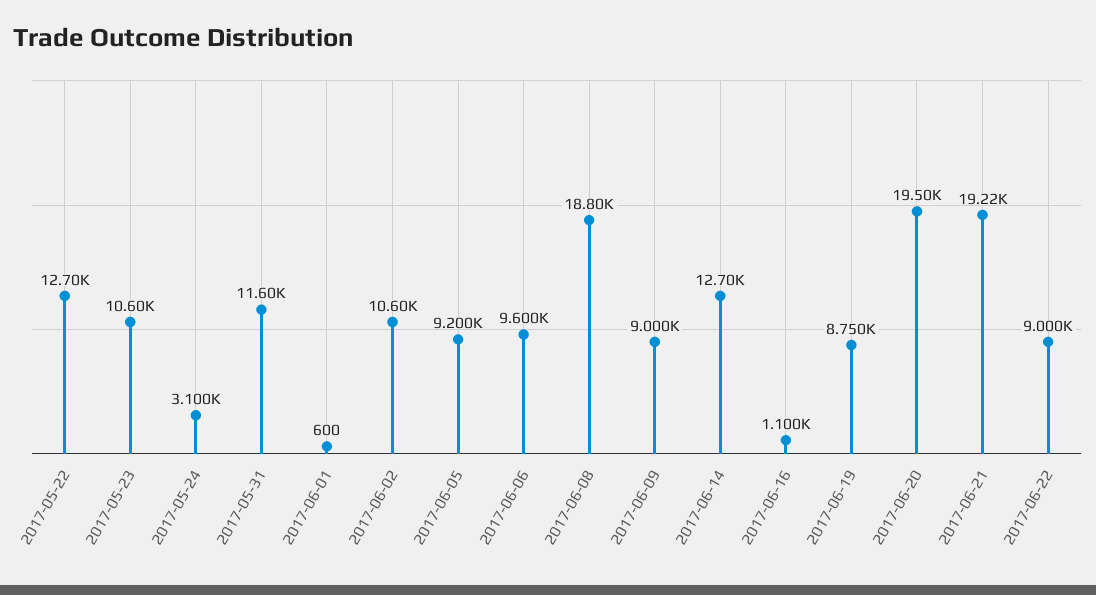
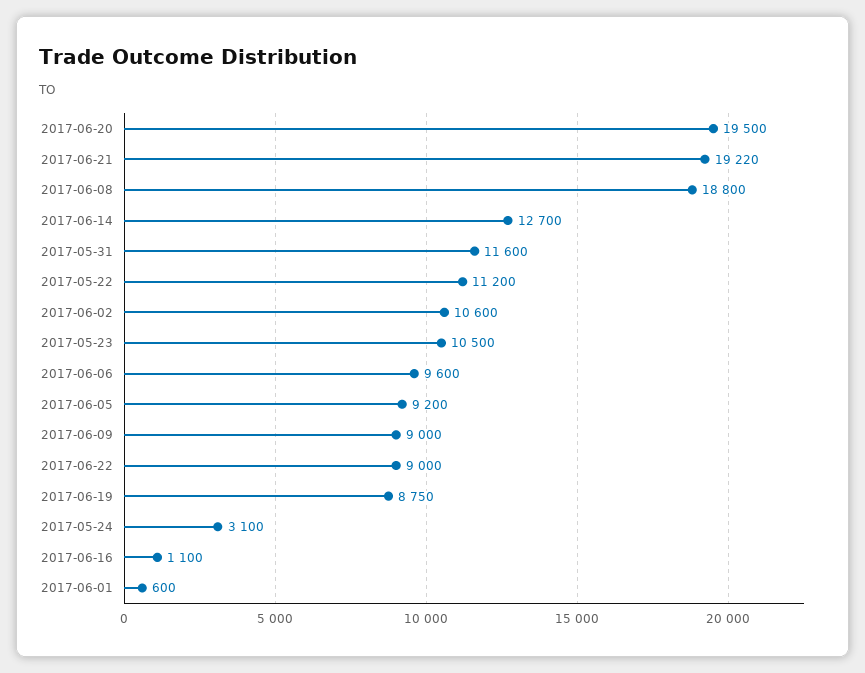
2017-05-22: 12700 -> 11200
2017-05-23: 10600 -> 10500

